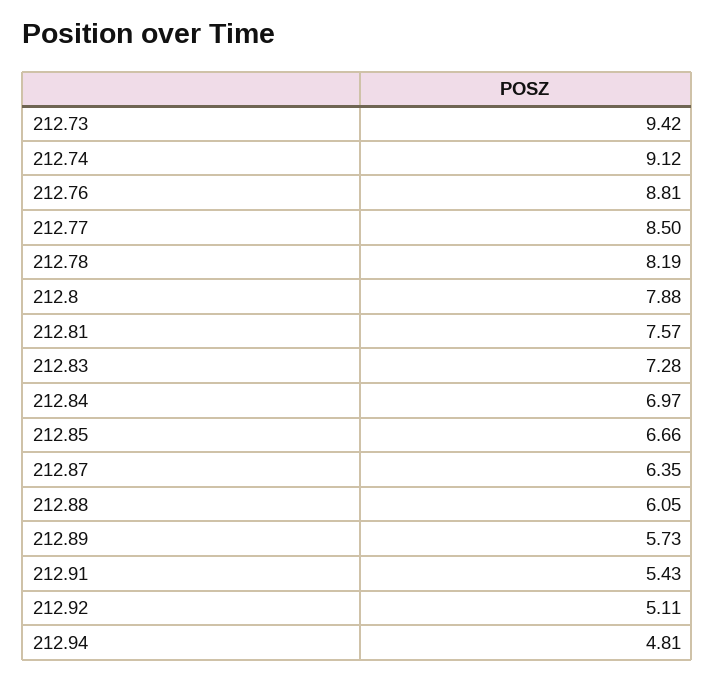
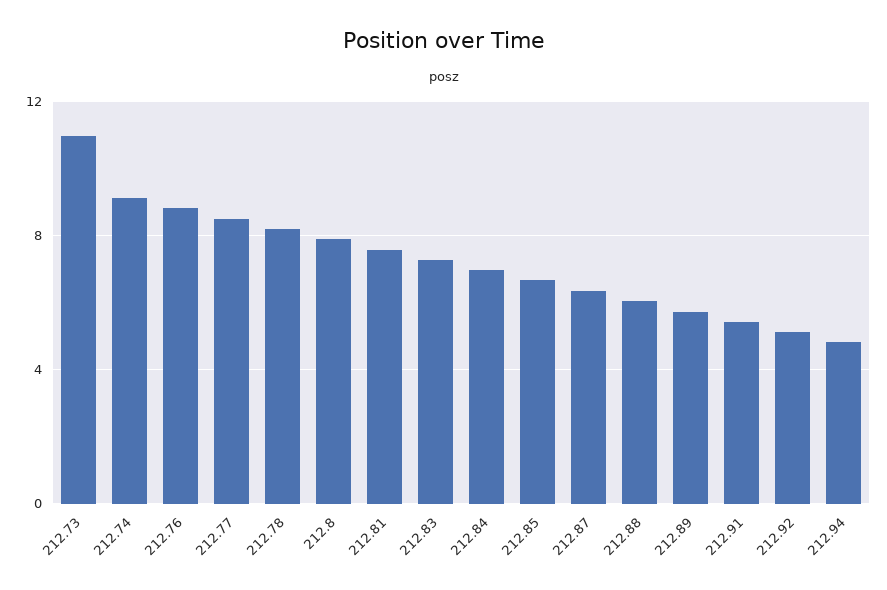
212.73: 9.42 -> 11

